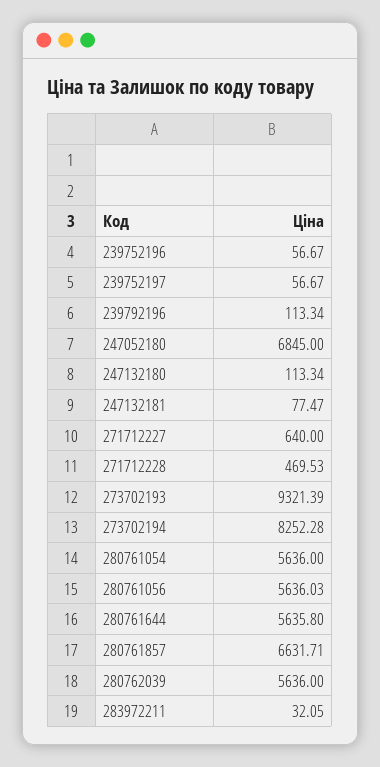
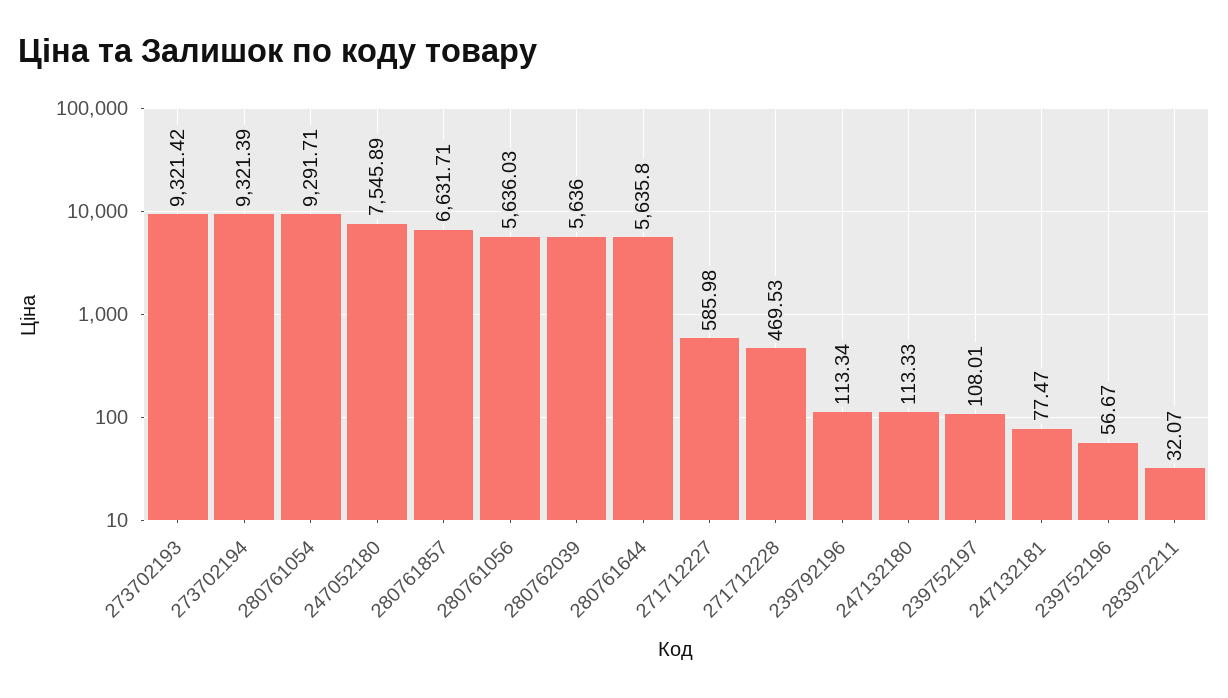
239752197: 56.67 -> 108.01
247052180: 6845 -> 7545.89
247132180: 113.34 -> 113.33
271712227: 640 -> 585.98
273702193: 9321.39 -> 9321.42
273702194: 8252.28 -> 9321.39
280761054: 5636 -> 9291.71
283972211: 32.05 -> 32.07

